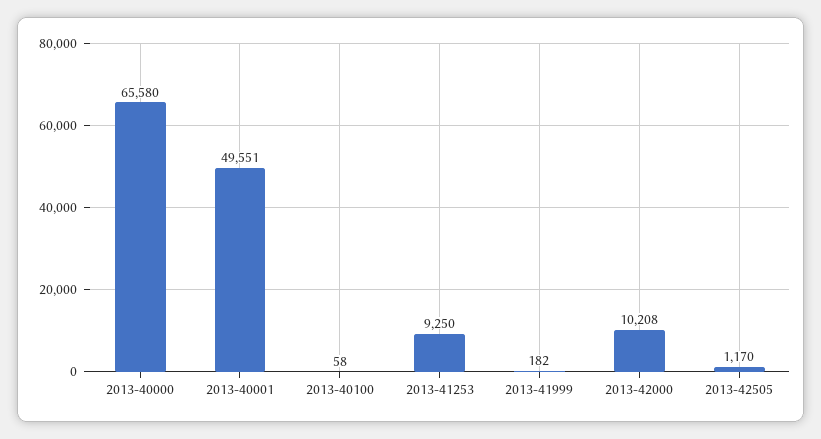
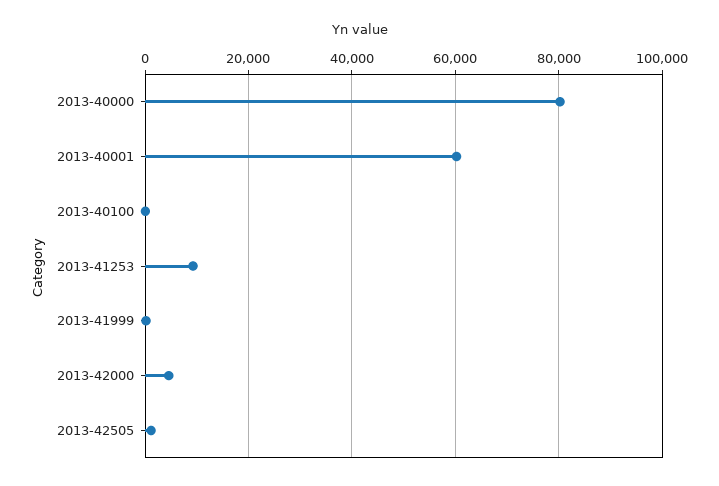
2013-40000: 65580 -> 80000
2013-40001: 49551 -> 60000
2013-42000: 10208 -> 4000

